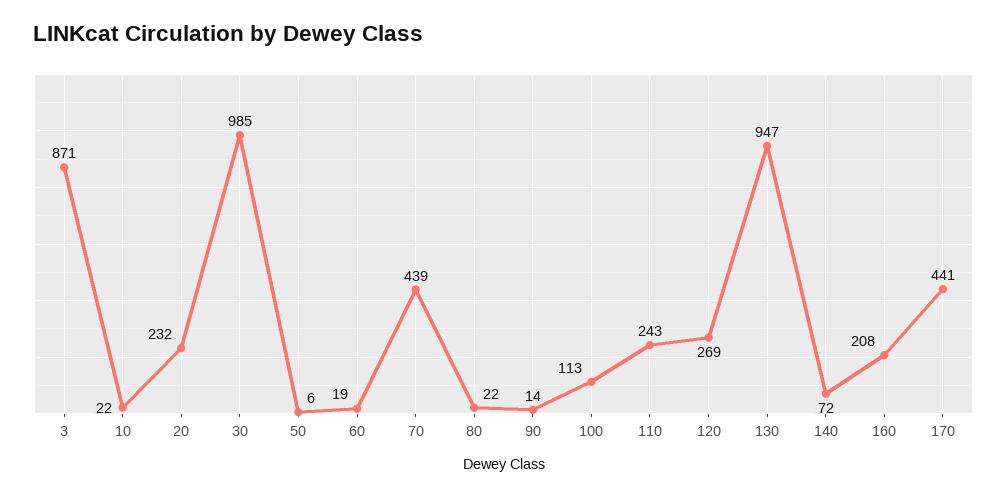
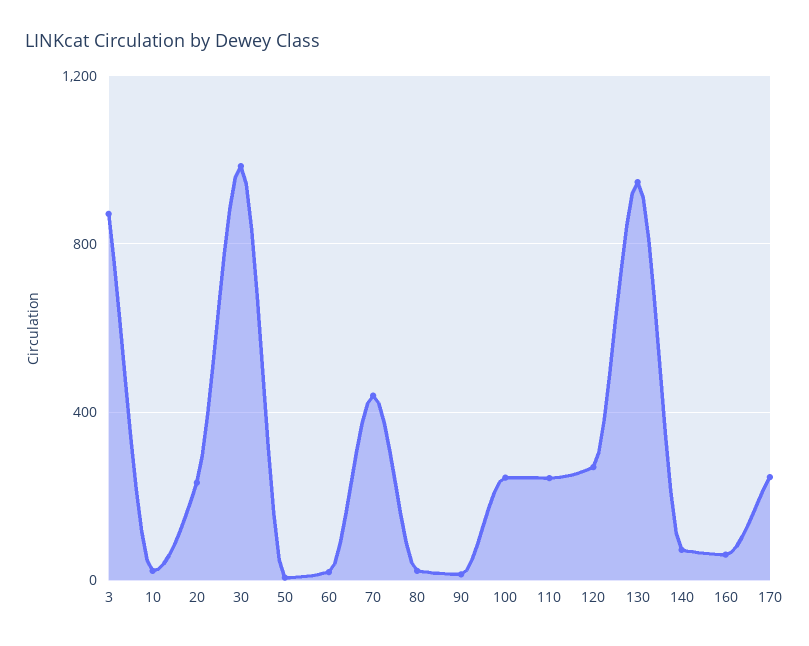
100: 113 -> 250
160: 208 -> 50
170: 441 -> 250

